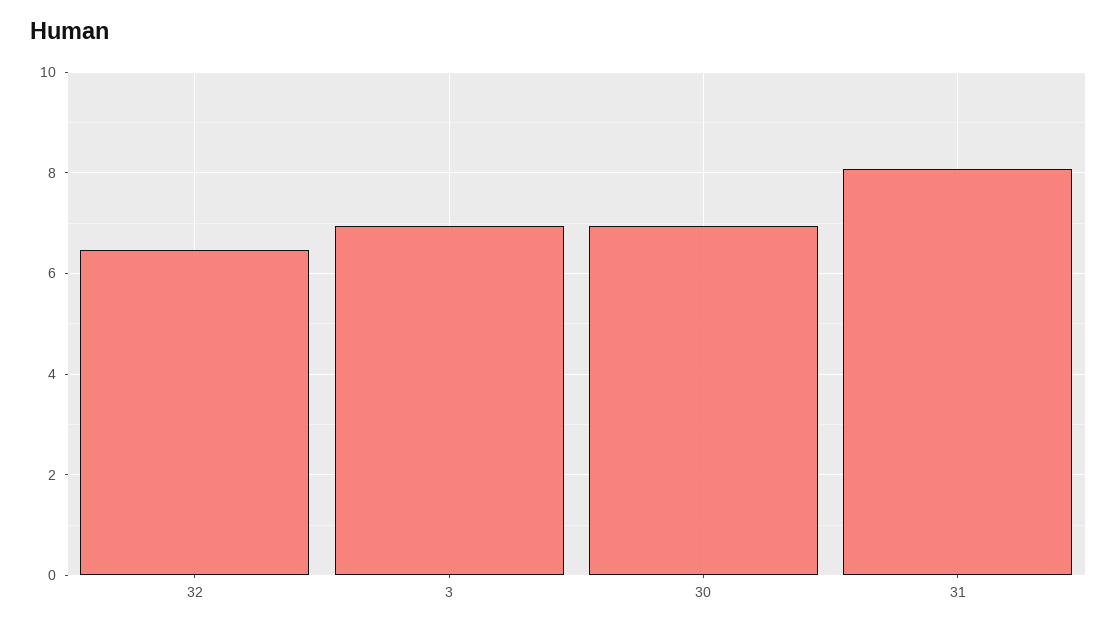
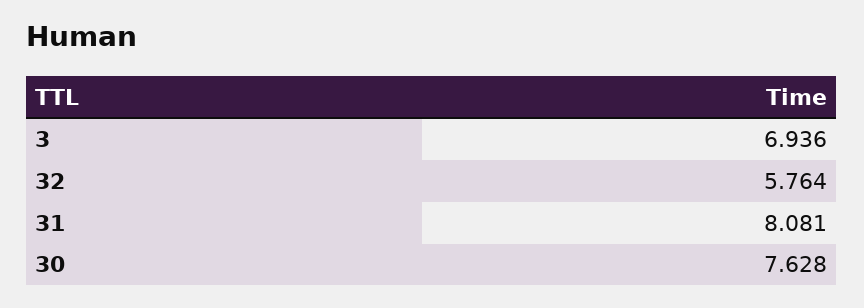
32: 6.4 -> 5.764
30: 7 -> 7.628

